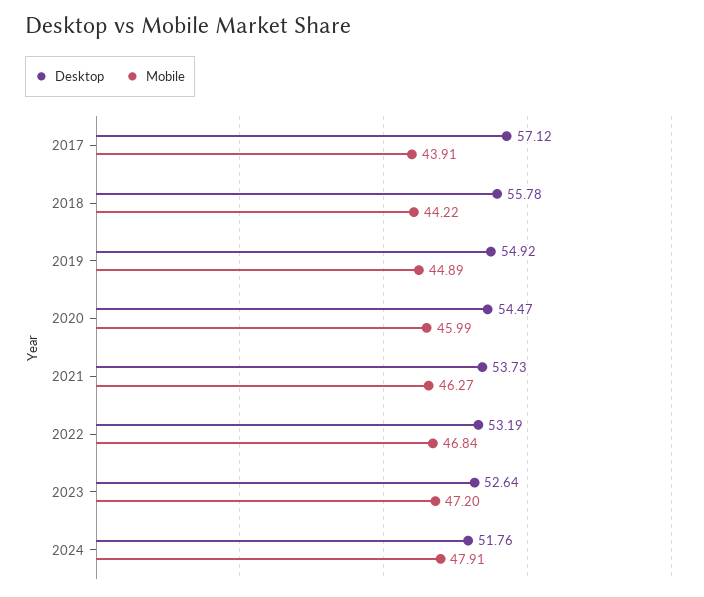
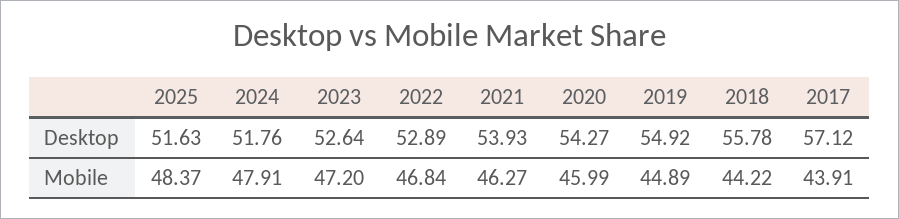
Desktop, 2020: 54.47 -> 54.27
Desktop, 2021: 53.73 -> 53.93
Desktop, 2022: 53.19 -> 52.89
Desktop, 2025: none -> 51.63
Mobile, 2025: none -> 48.37

